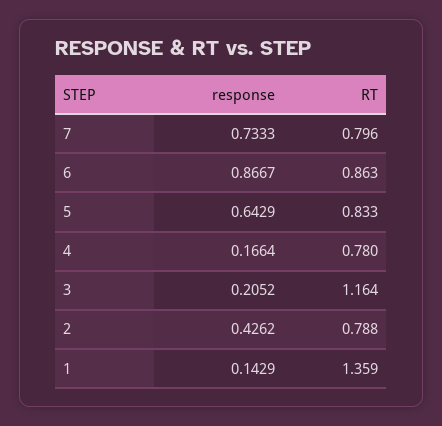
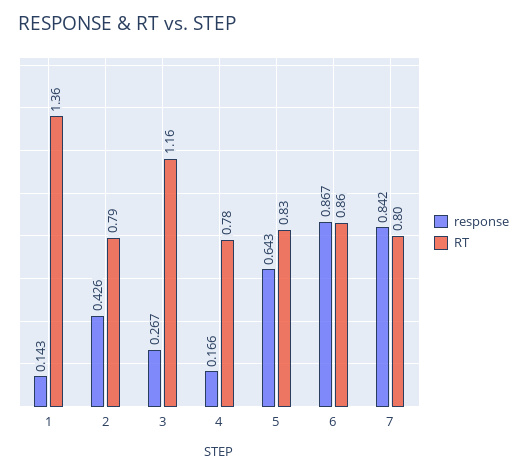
response, 7: 0.7333 -> 0.842
response, 3: 0.2052 -> 0.267

